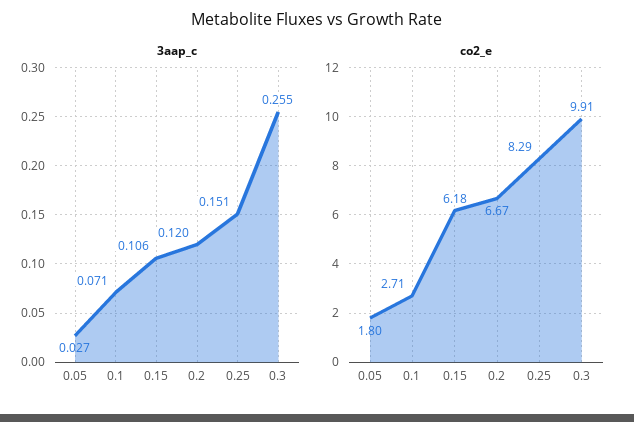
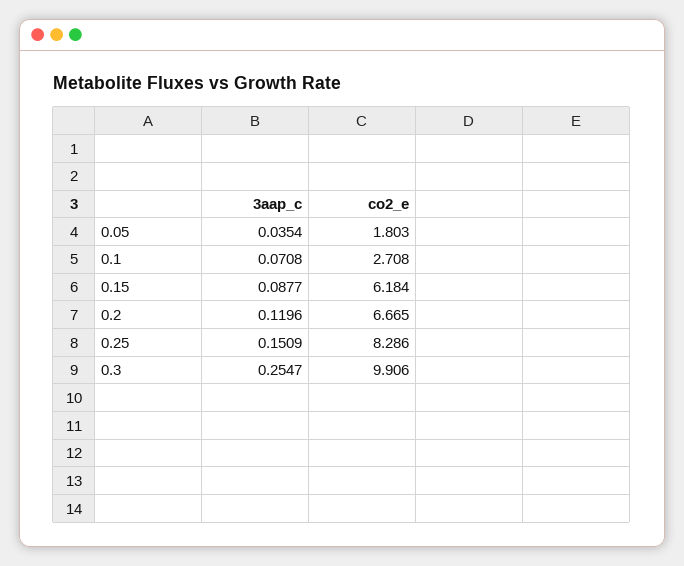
3aap_c, 0.05: 0.027 -> 0.0354
3aap_c, 0.15: 0.106 -> 0.0877

